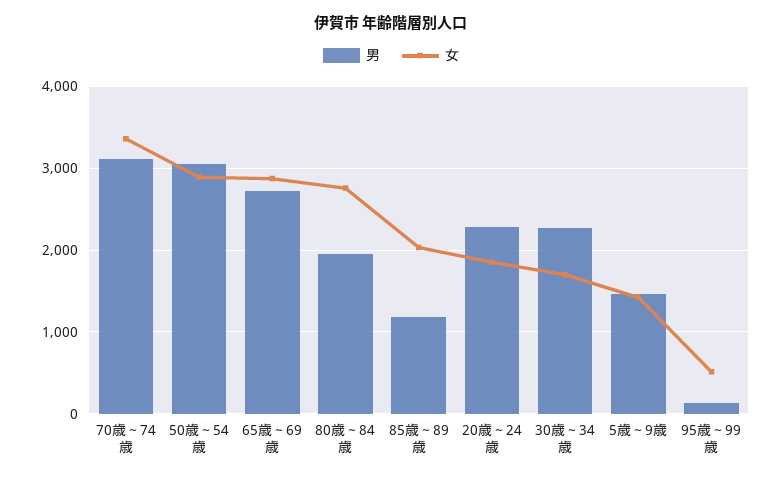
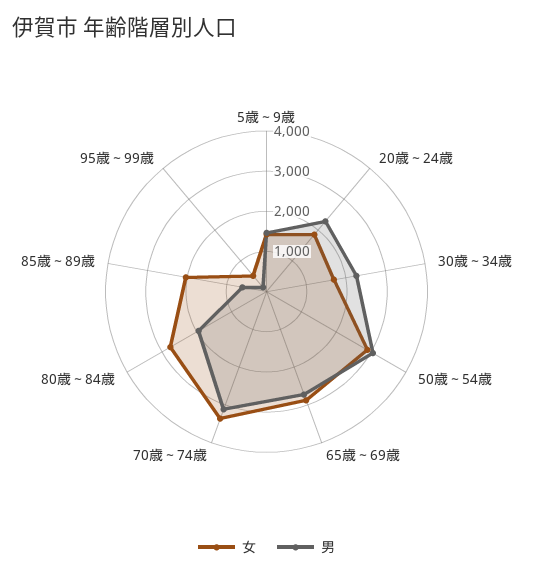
男, 85歳～89歳: 1200 -> 600

